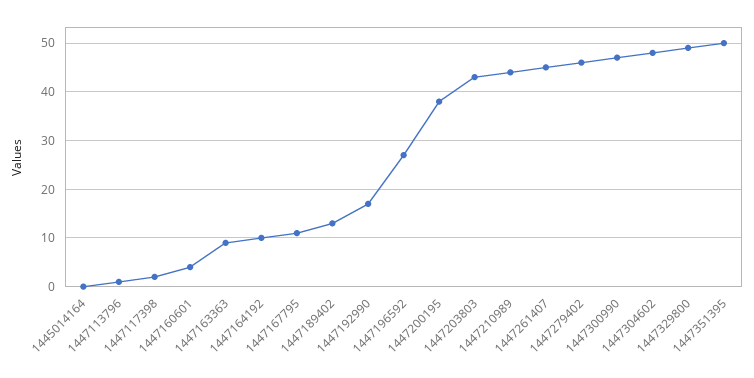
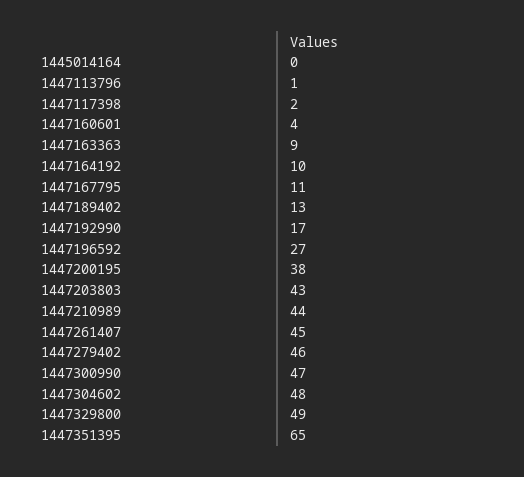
1447351395: 50 -> 65

